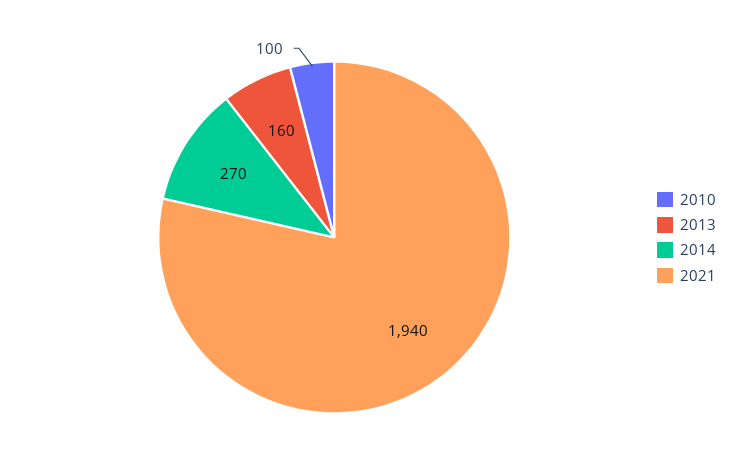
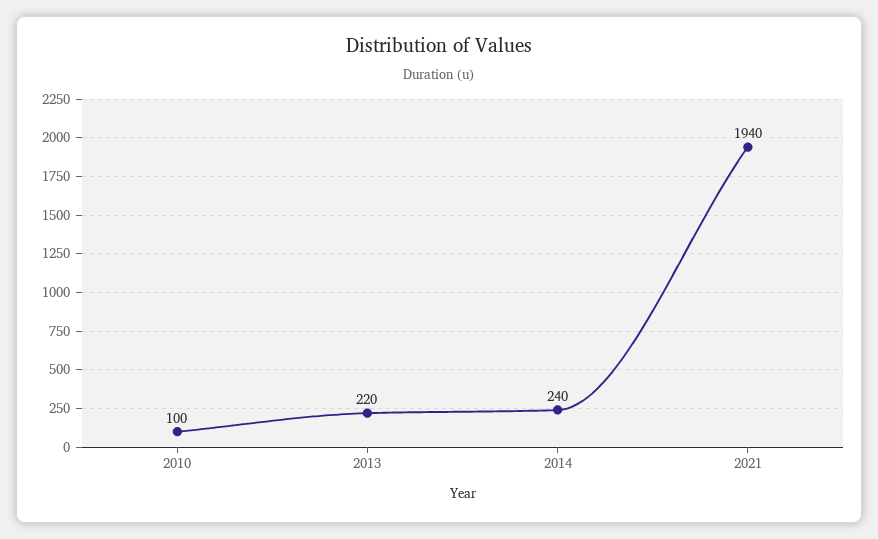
2013: 160 -> 220
2014: 270 -> 240

